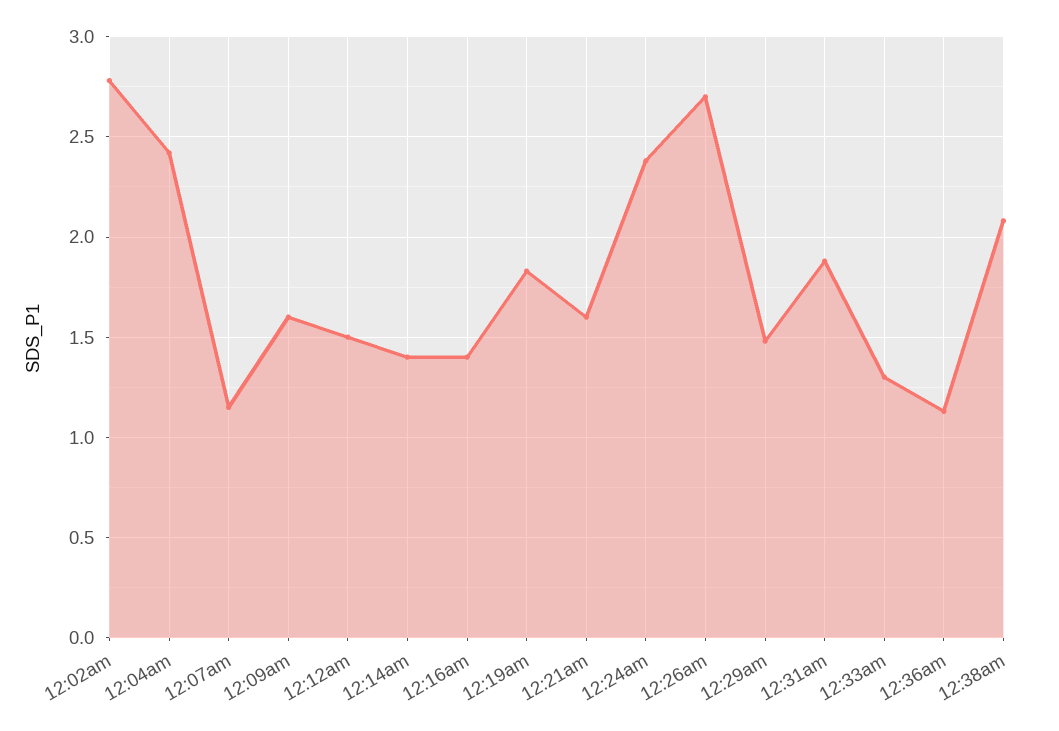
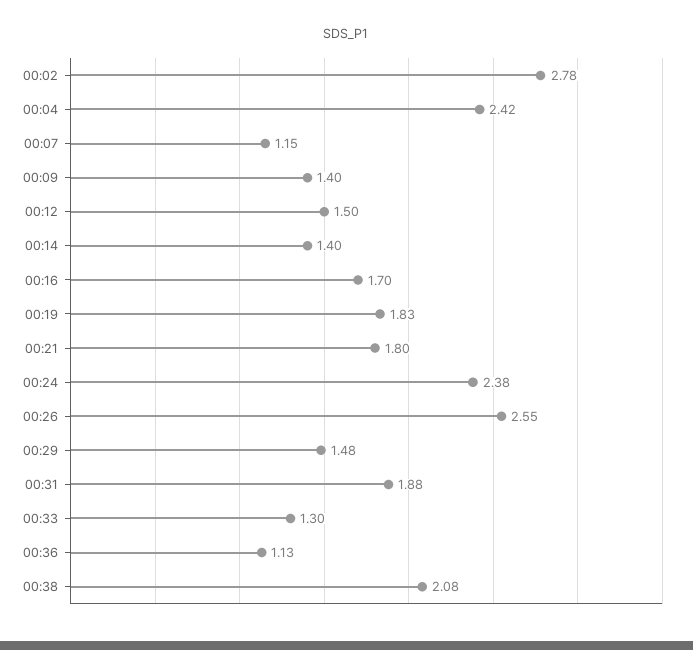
12:09am: 1.6 -> 1.4
12:16am: 1.4 -> 1.7
12:21am: 1.6 -> 1.8
12:26am: 2.7 -> 2.55

